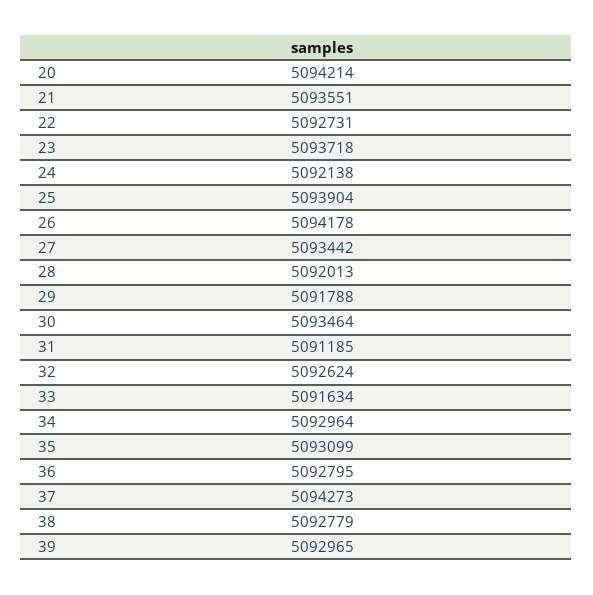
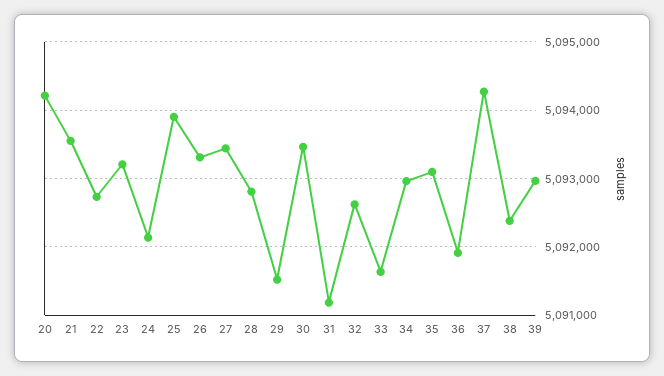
23: 5093718 -> 5093200
26: 5094178 -> 5093300
28: 5092013 -> 5092800
29: 5091788 -> 5091500
36: 5092795 -> 5091900
38: 5092779 -> 5092400

